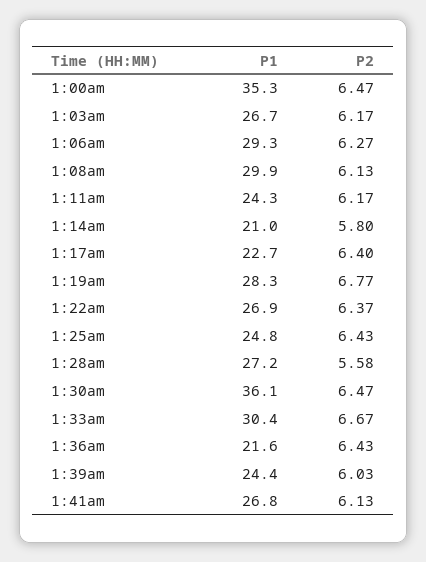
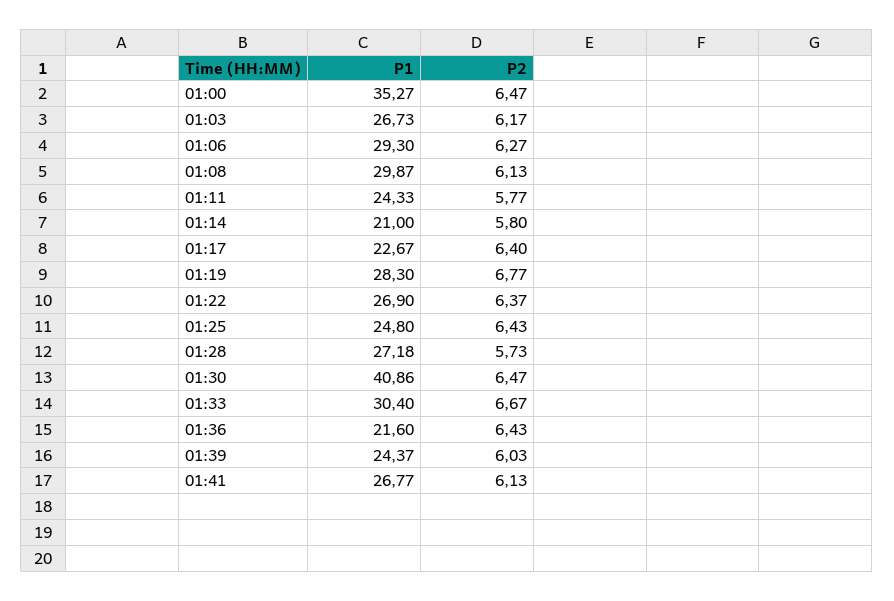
P2, 1:11am: 6.17 -> 5.77
P2, 1:28am: 5.58 -> 5.73
P1, 1:30am: 36.1 -> 40.86

